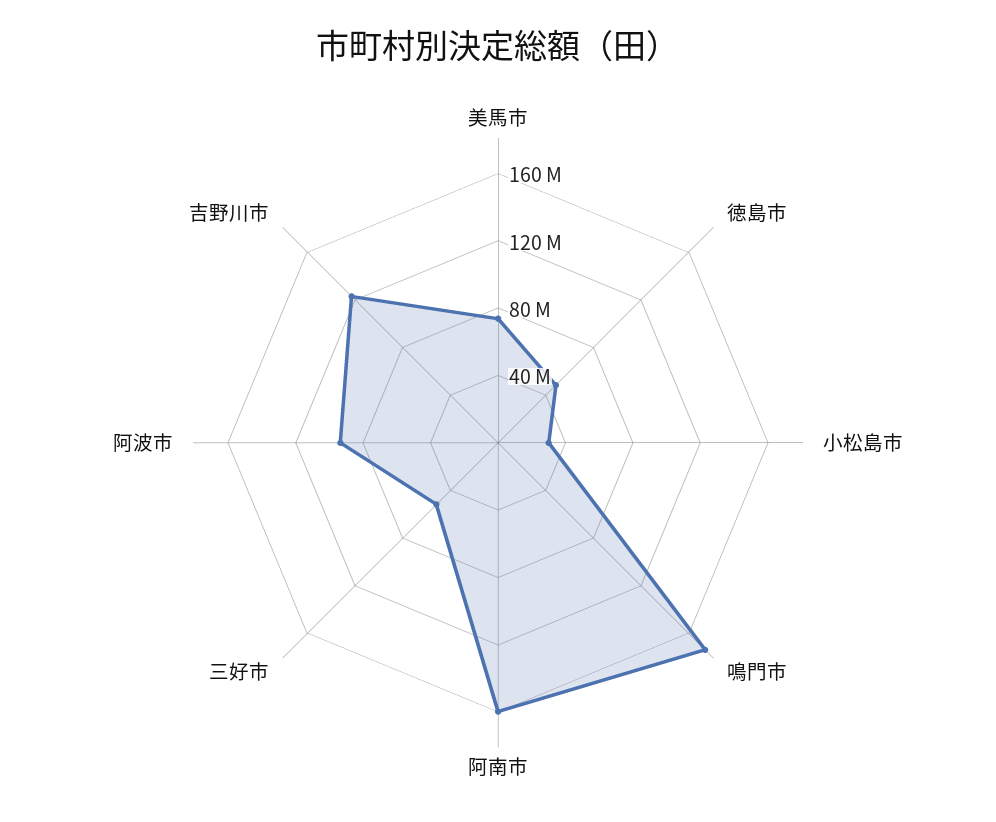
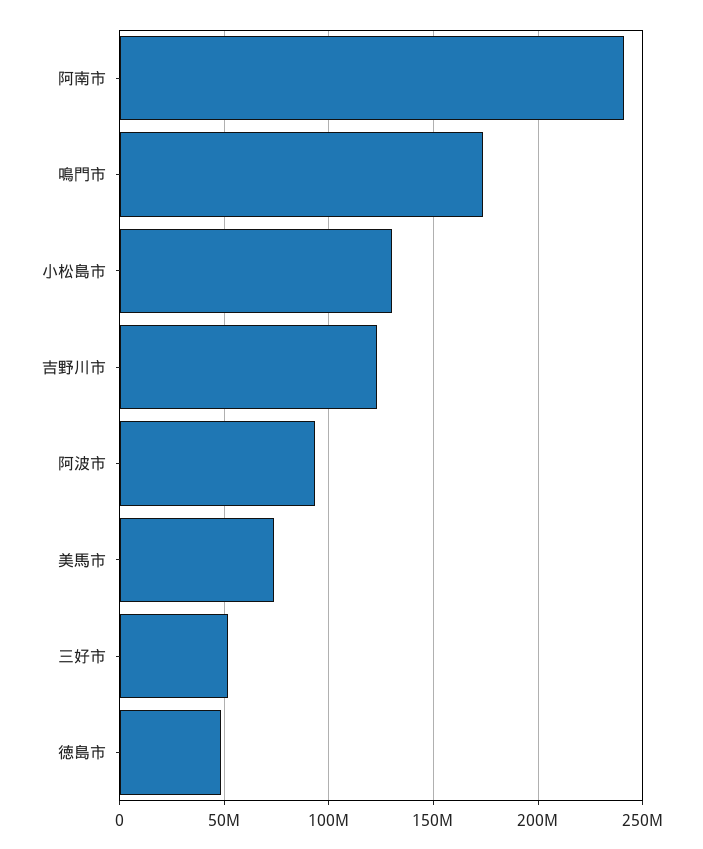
小松島市: 30000000 -> 130000000
阿南市: 160000000 -> 240000000

